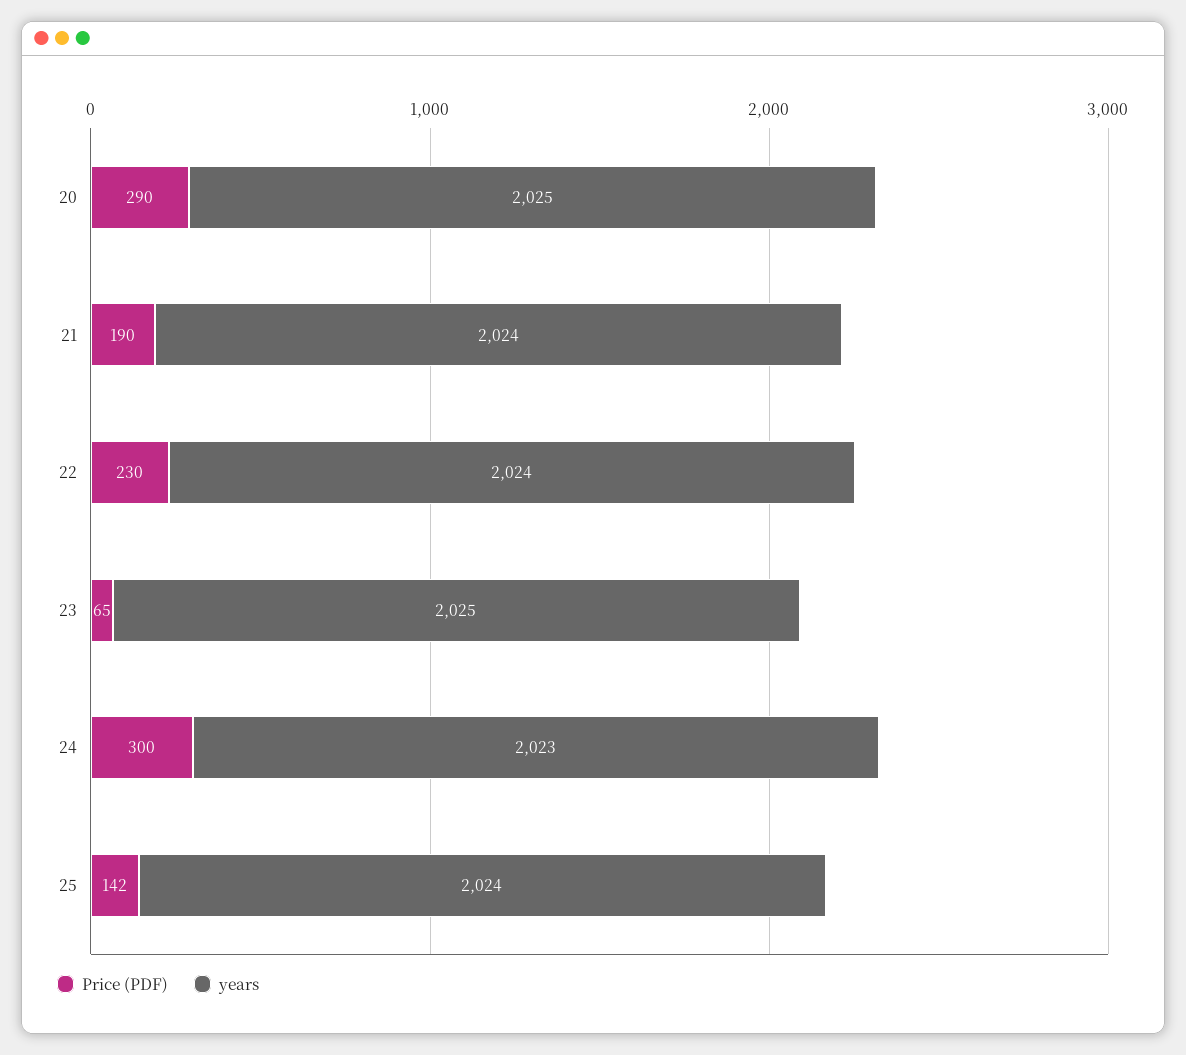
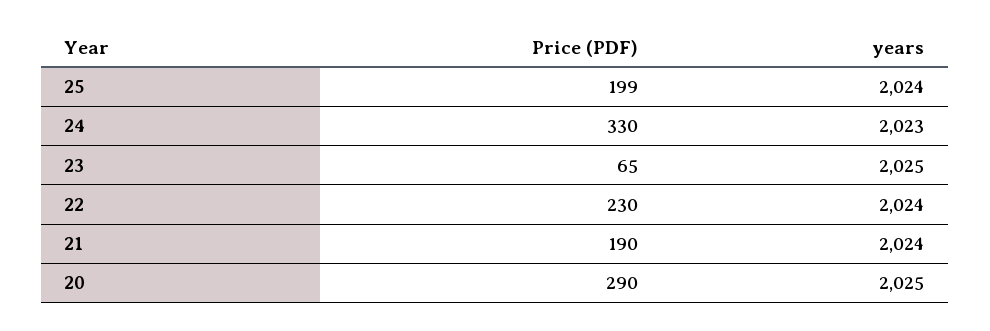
Price (PDF), 24: 300 -> 330
Price (PDF), 25: 142 -> 199

